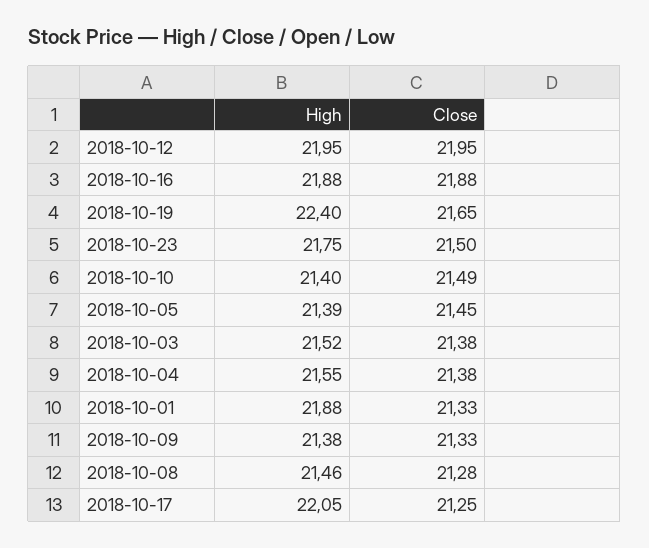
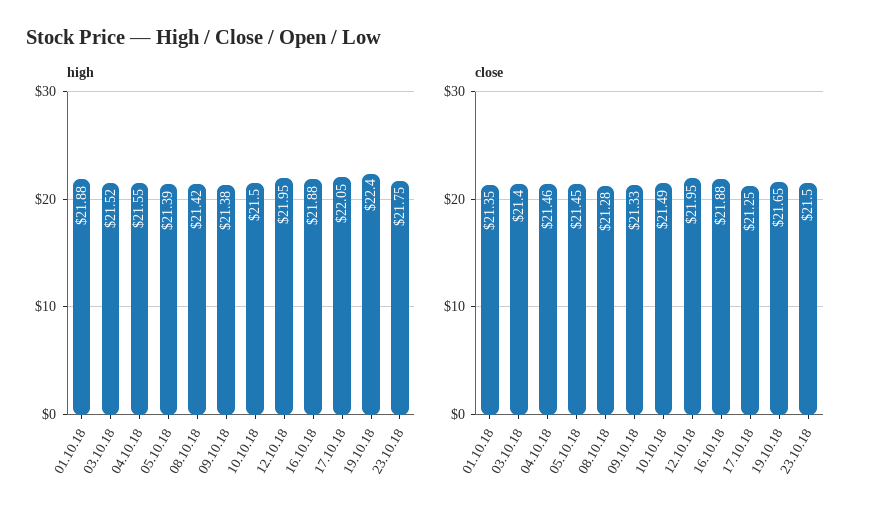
High, 2018-10-10: 21.4 -> 21.5
Close, 2018-10-03: 21.38 -> 21.4
Close, 2018-10-04: 21.38 -> 21.46
Close, 2018-10-01: 21.33 -> 21.35
High, 2018-10-08: 21.46 -> 21.42

